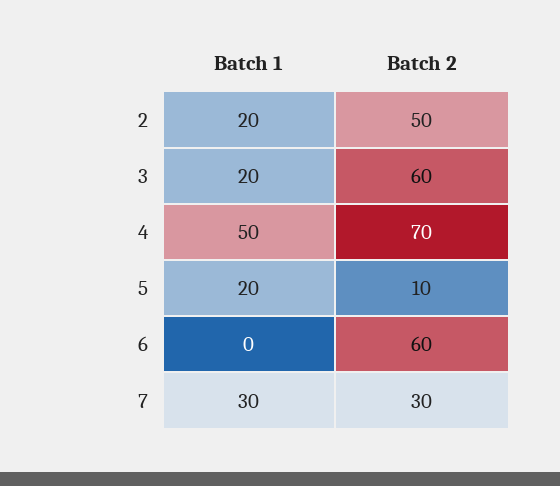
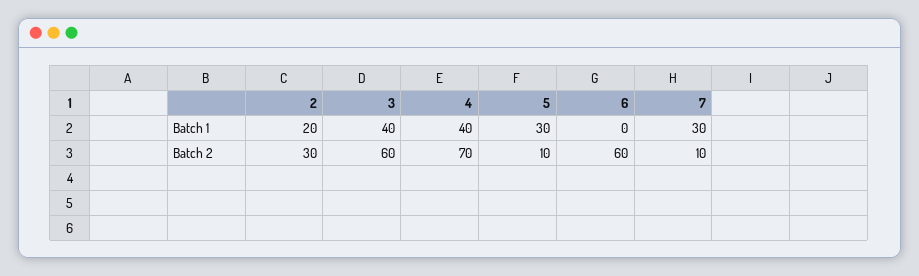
Batch 2, 2: 50 -> 30
Batch 1, 3: 20 -> 40
Batch 1, 4: 50 -> 40
Batch 1, 5: 20 -> 30
Batch 2, 7: 30 -> 10

